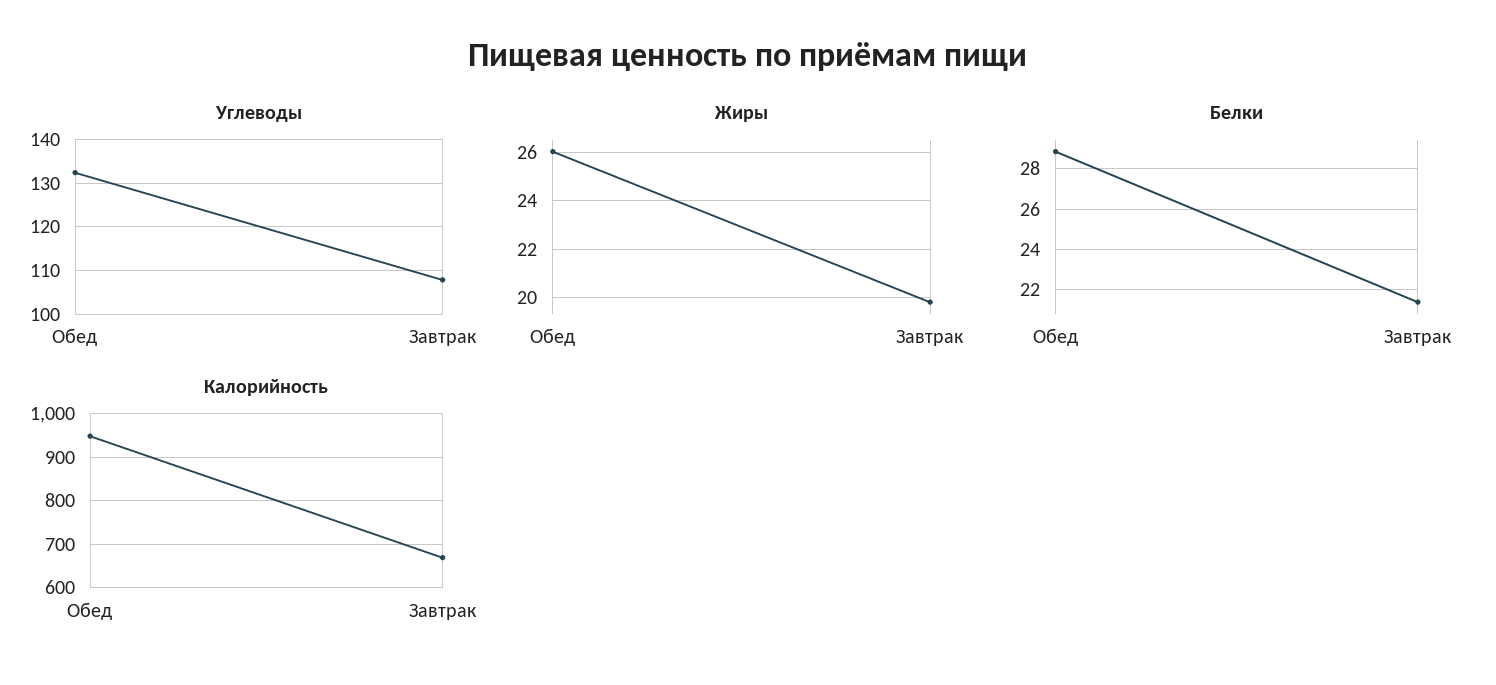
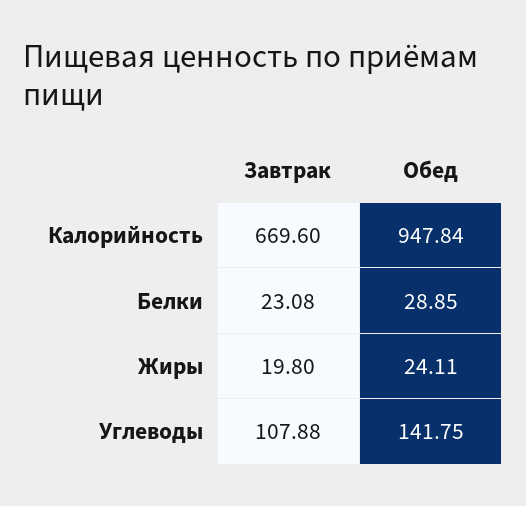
Углеводы, Обед: 132 -> 141.75
Жиры, Обед: 26 -> 24.11
Белки, Завтрак: 21.5 -> 23.08

